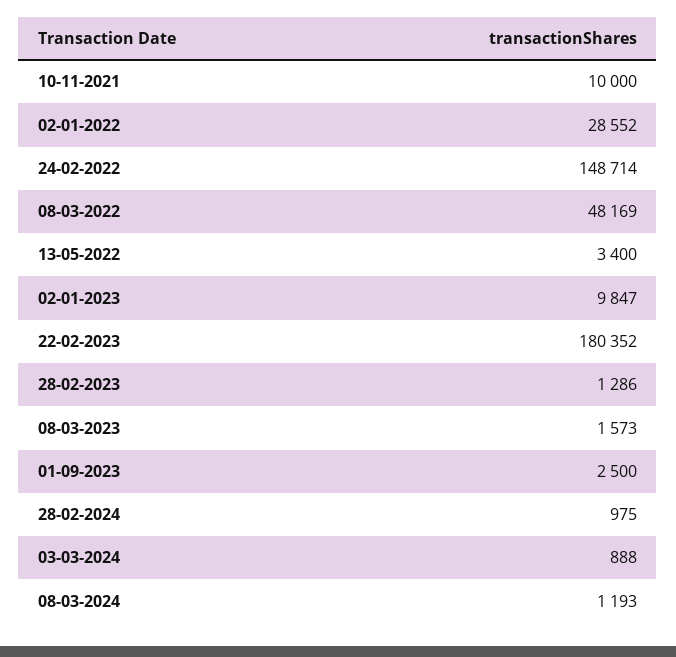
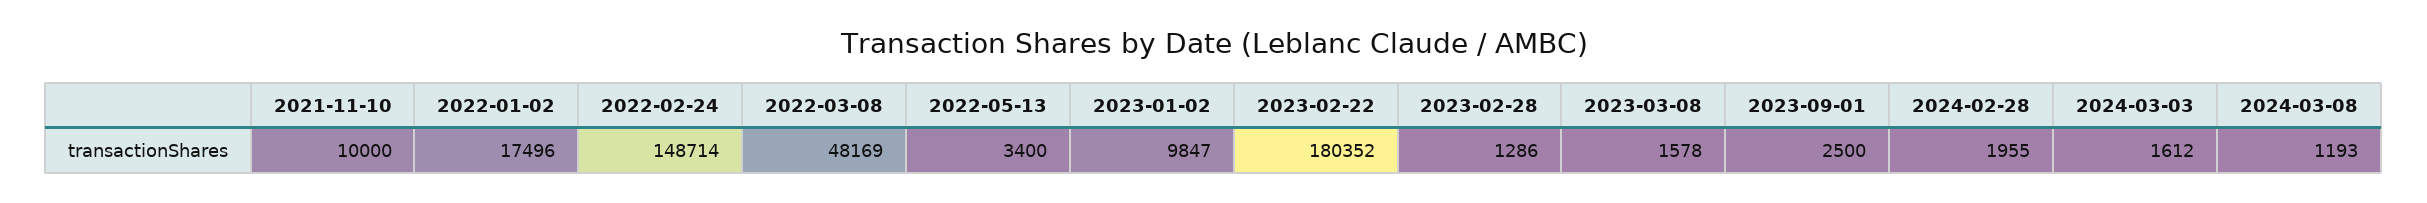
02-01-2022: 28552 -> 17496
08-03-2023: 1573 -> 1578
28-02-2024: 975 -> 1955
03-03-2024: 888 -> 1612

